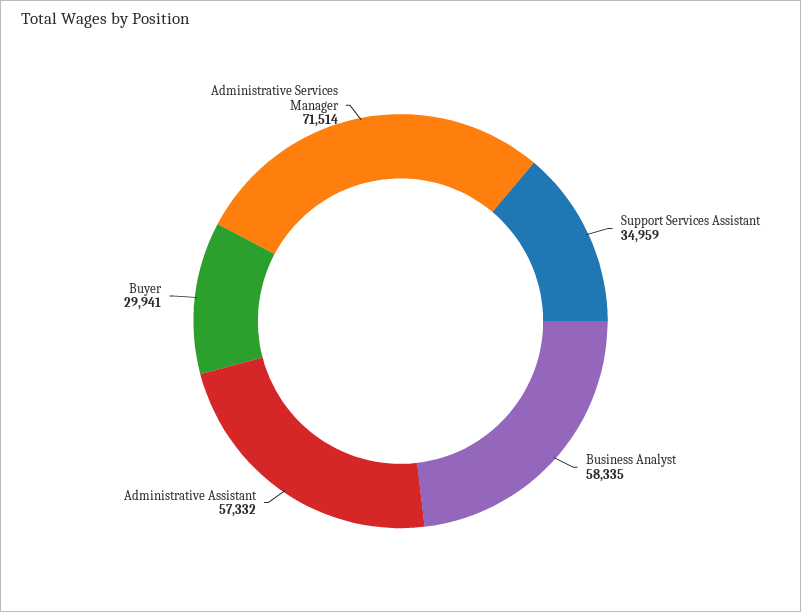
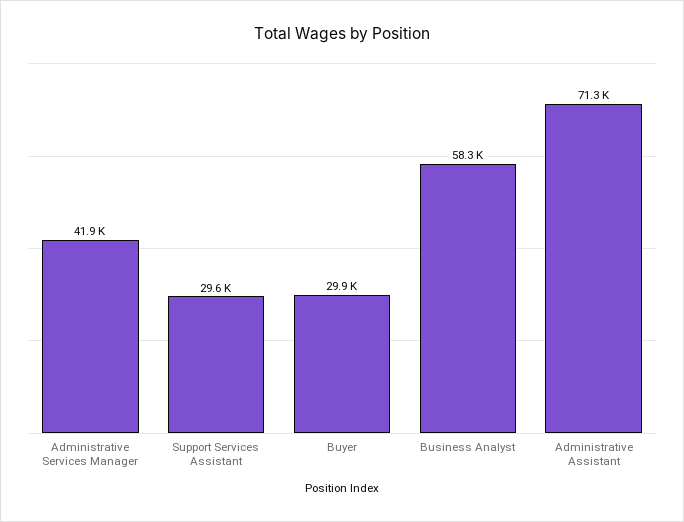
Support Services Assistant: 34959 -> 29600
Administrative Assistant: 57332 -> 71300
Administrative Services Manager: 71514 -> 41900

